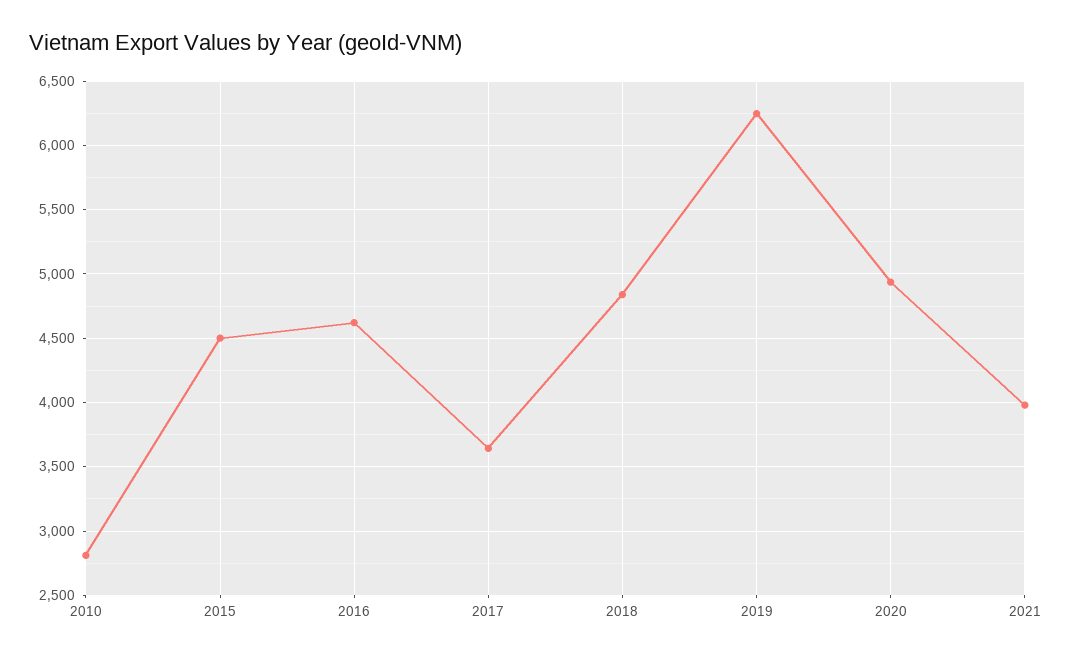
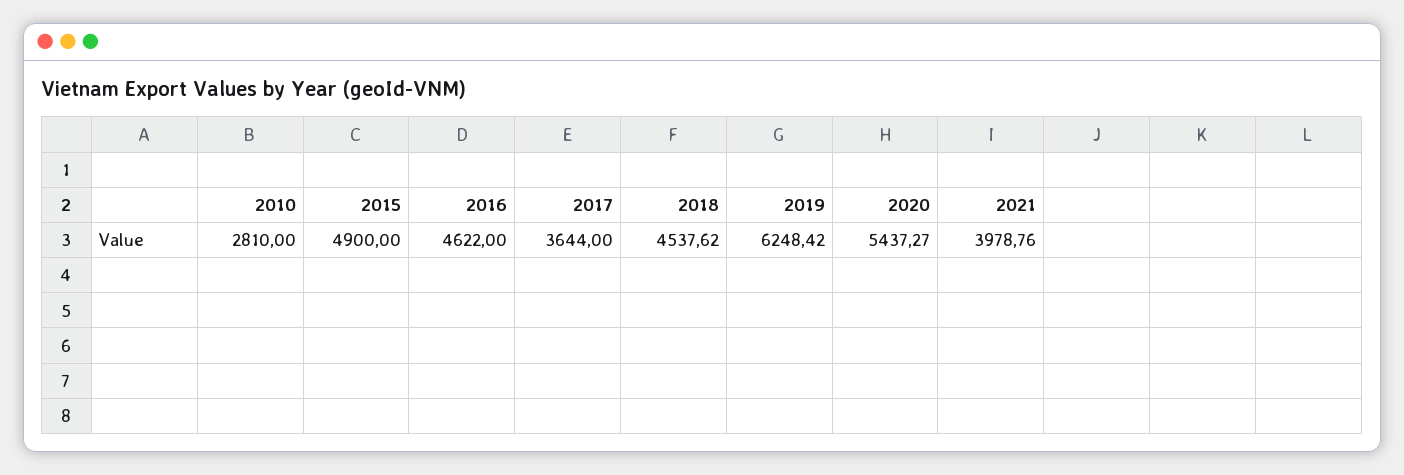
2015: 4500 -> 4900
2018: 4850 -> 4537.62
2020: 4950 -> 5437.27

